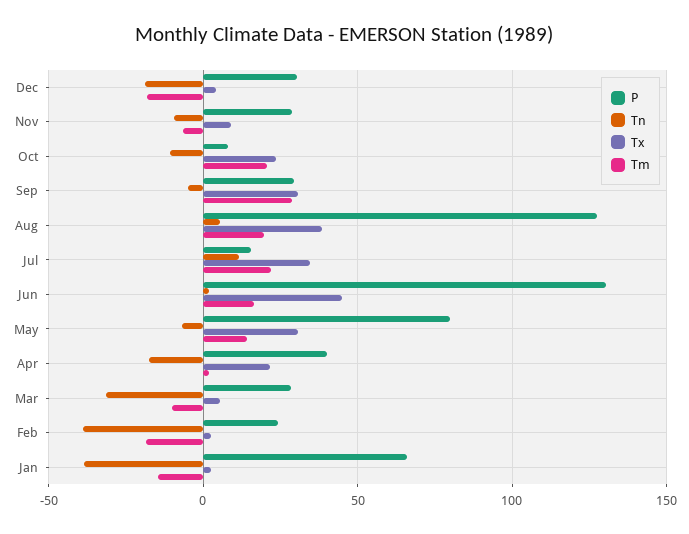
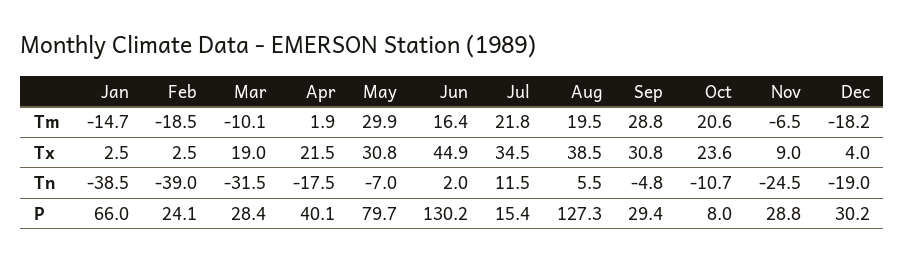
Tn, Nov: -10 -> -24.5
Tm, May: 15 -> 29.9
Tx, Mar: 5 -> 19

